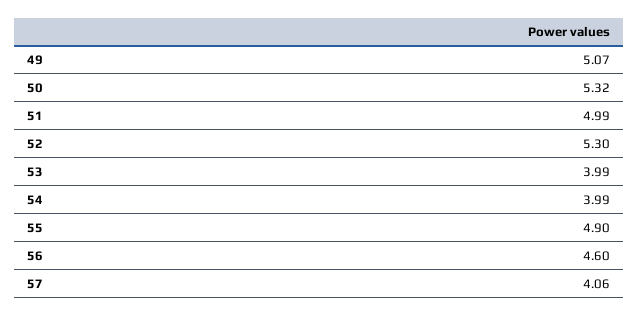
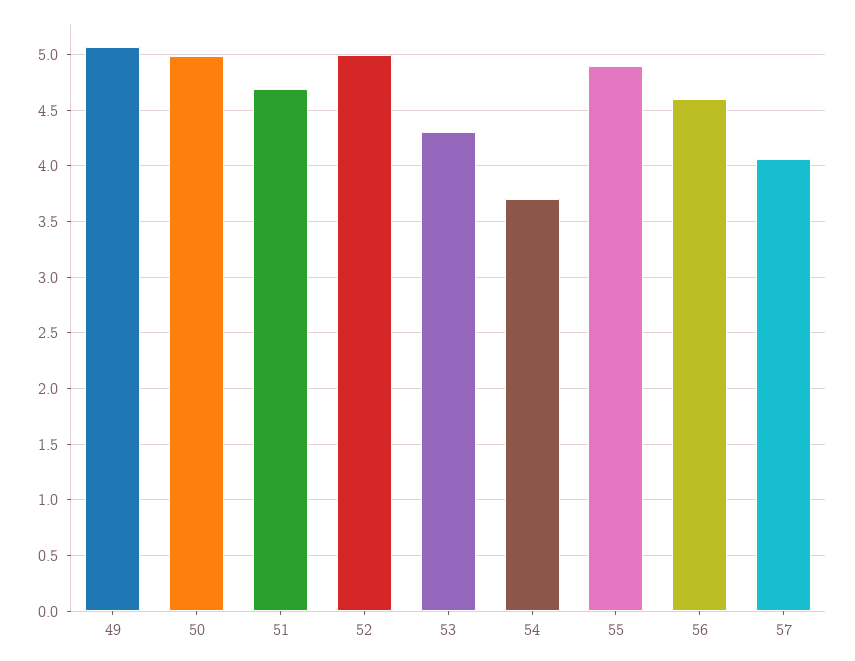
50: 5.32 -> 5
51: 4.99 -> 4.7
52: 5.3 -> 5
53: 3.99 -> 4.3
54: 3.99 -> 3.7

